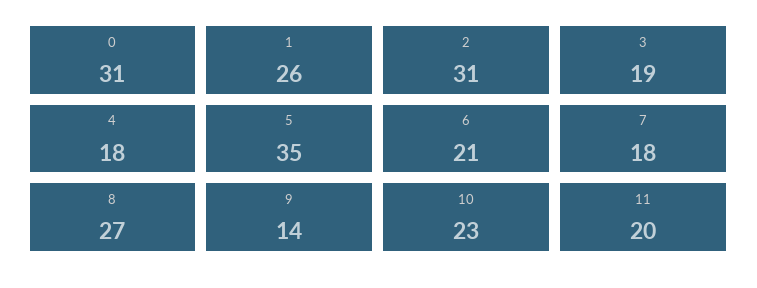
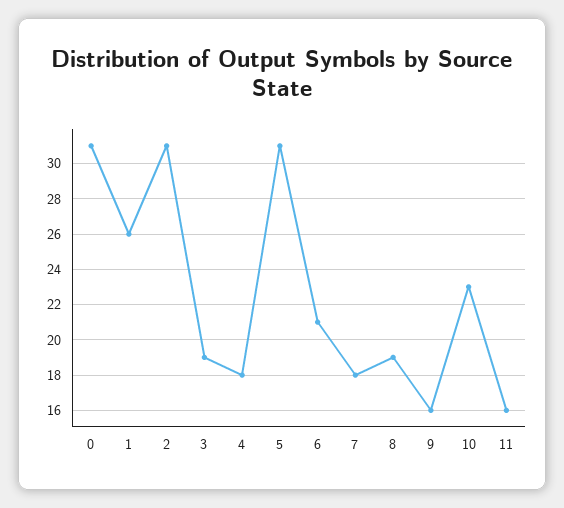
5: 35 -> 31
8: 27 -> 19
9: 14 -> 16
11: 20 -> 16

